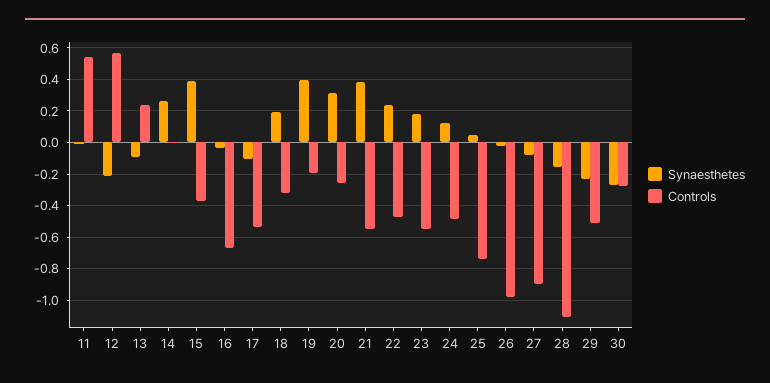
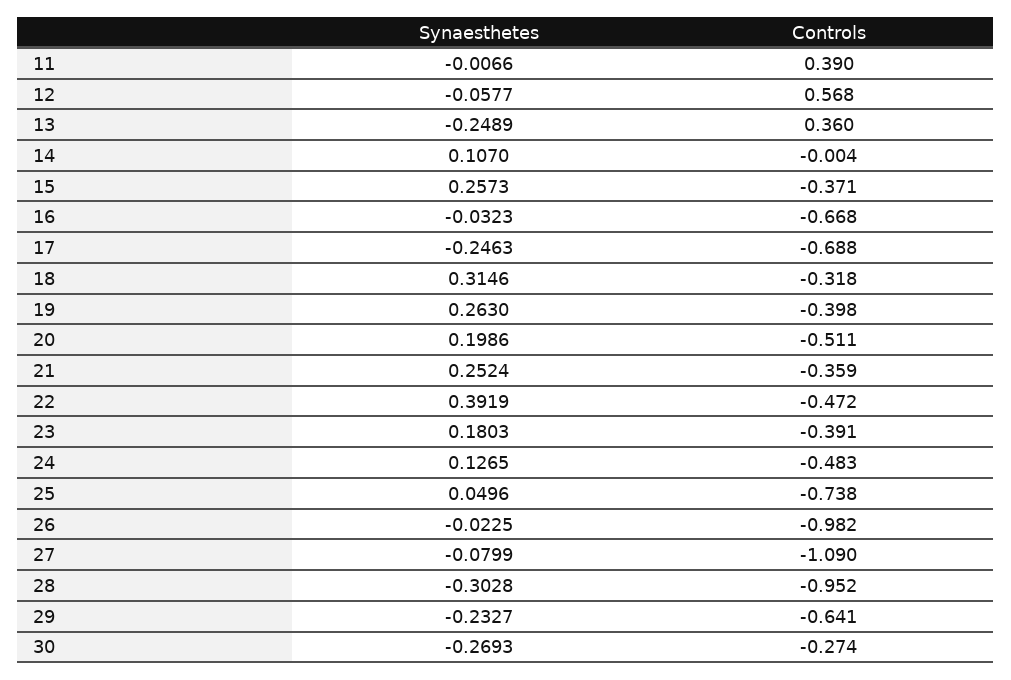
Controls, 11: 0.55 -> 0.39
Synaesthetes, 12: -0.2 -> -0.0577
Synaesthetes, 13: -0.1 -> -0.2489
Controls, 13: 0.25 -> 0.36
Synaesthetes, 14: 0.25 -> 0.107
Synaesthetes, 15: 0.4 -> 0.2573
Synaesthetes, 17: -0.1 -> -0.2463
Controls, 17: -0.55 -> -0.688
Synaesthetes, 18: 0.2 -> 0.3146
Synaesthetes, 19: 0.4 -> 0.263
Controls, 19: -0.2 -> -0.398
Synaesthetes, 20: 0.3 -> 0.1986
Controls, 20: -0.25 -> -0.511
Synaesthetes, 21: 0.4 -> 0.2524
Controls, 21: -0.55 -> -0.359
Synaesthetes, 22: 0.25 -> 0.3919
Controls, 23: -0.55 -> -0.391
Controls, 27: -0.9 -> -1.09
Synaesthetes, 28: -0.15 -> -0.3028
Controls, 28: -1.1 -> -0.952
Controls, 29: -0.5 -> -0.641

